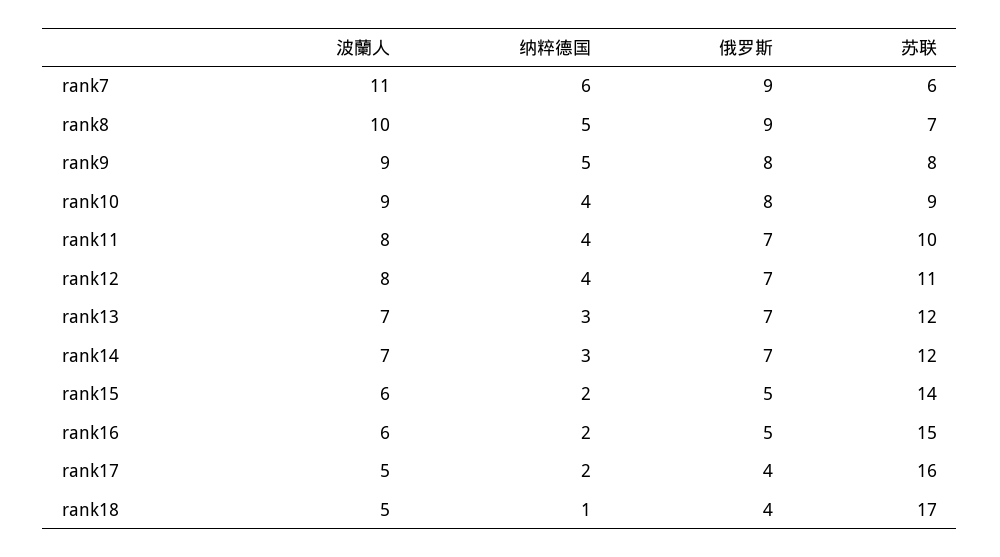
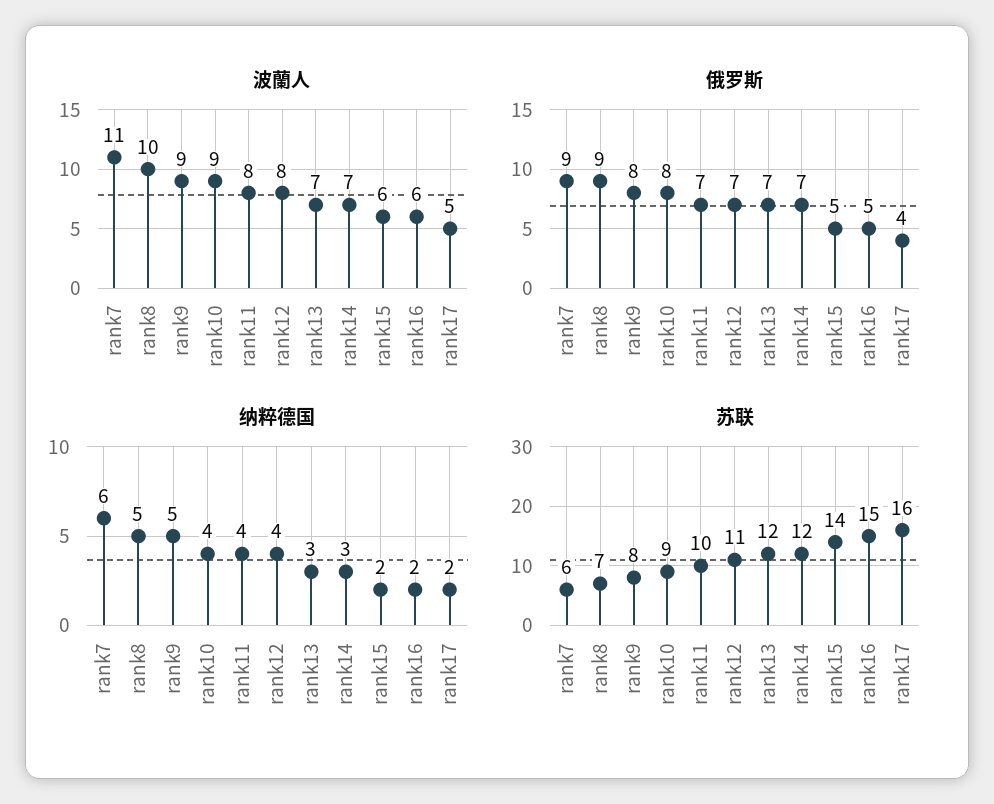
波蘭人, rank18: 5 -> none
纳粹德国, rank18: 1 -> none
俄罗斯, rank18: 4 -> none
苏联, rank18: 17 -> none

